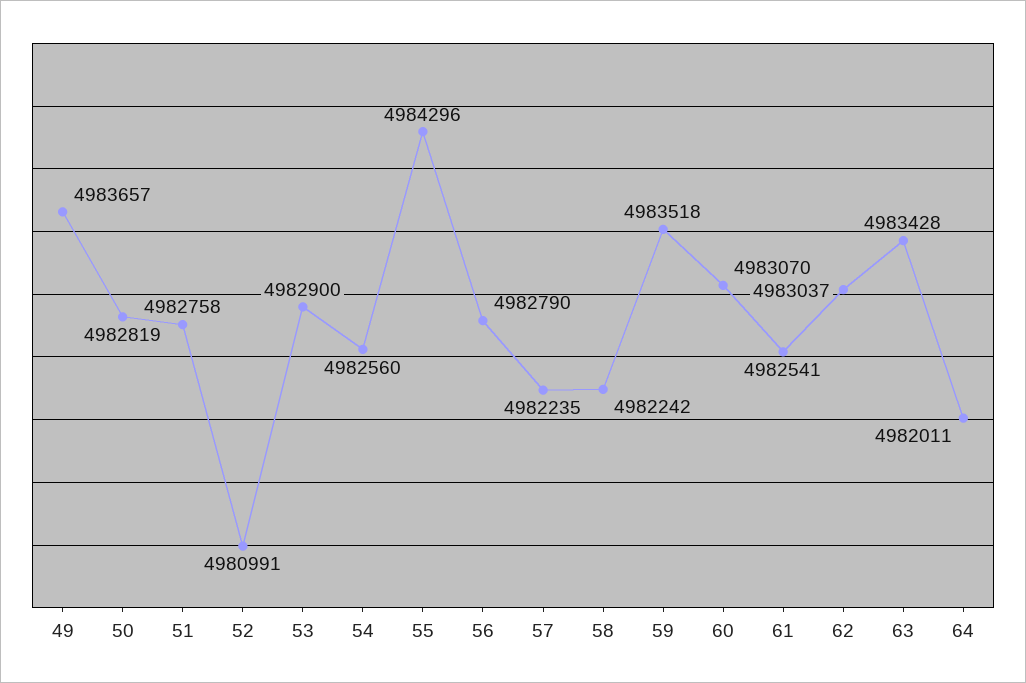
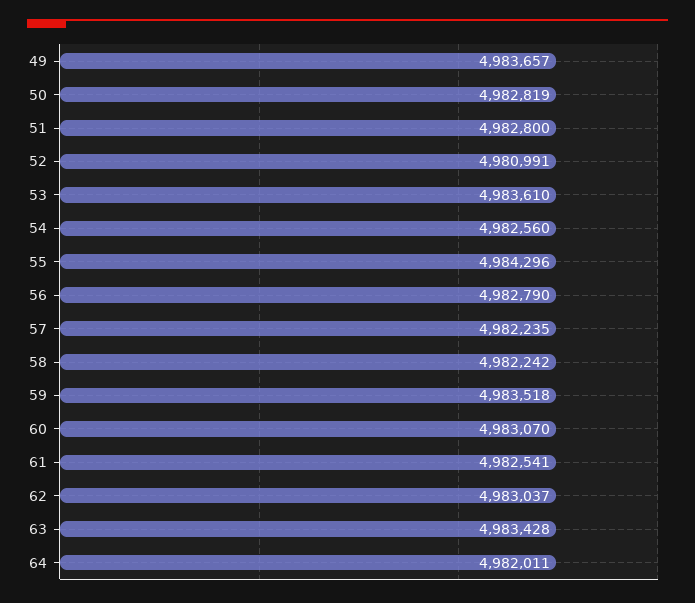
51: 4982758 -> 4982800
53: 4982900 -> 4983610

